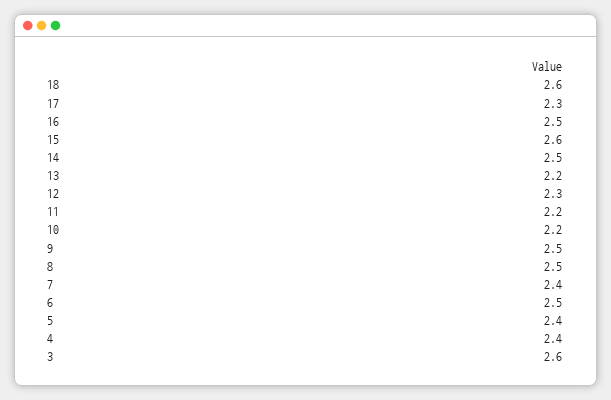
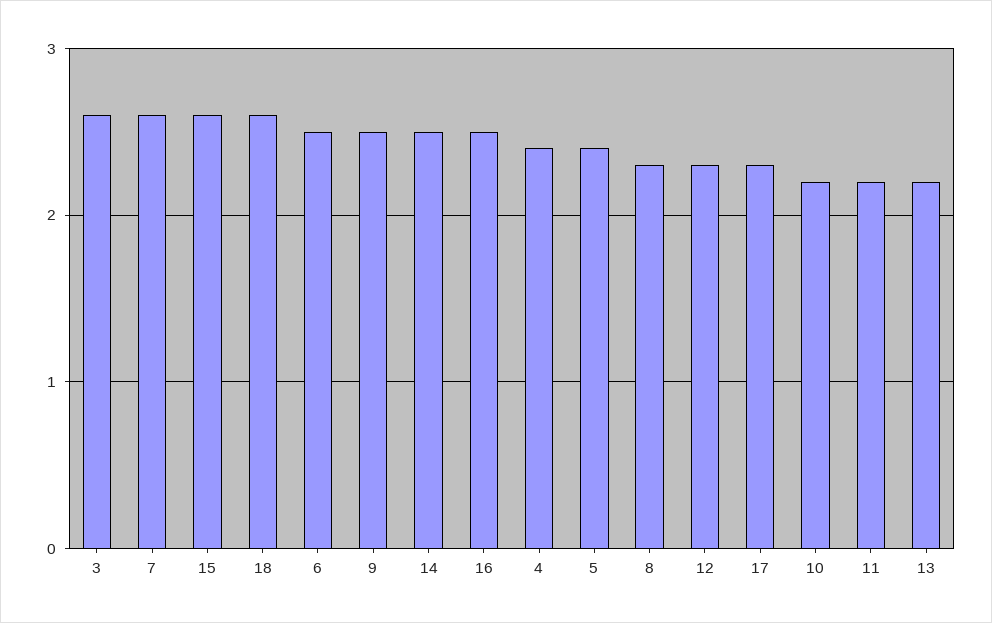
8: 2.5 -> 2.3
7: 2.4 -> 2.6

